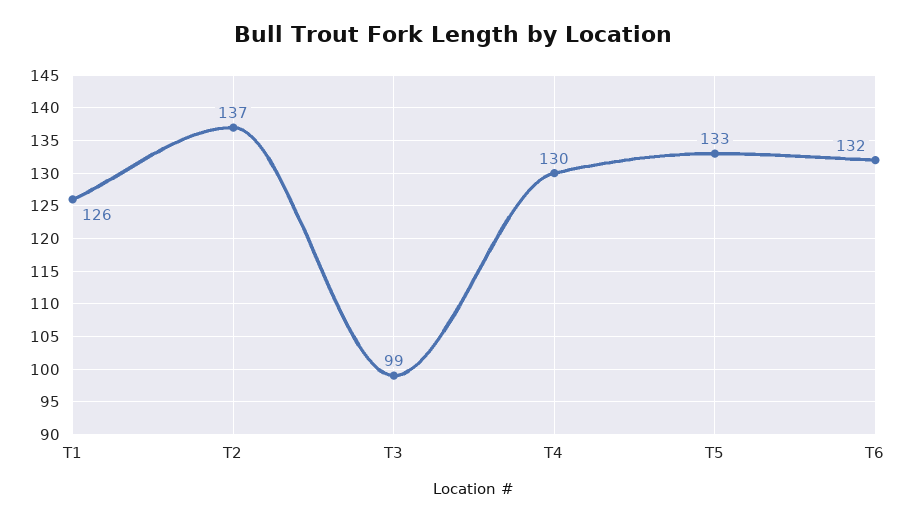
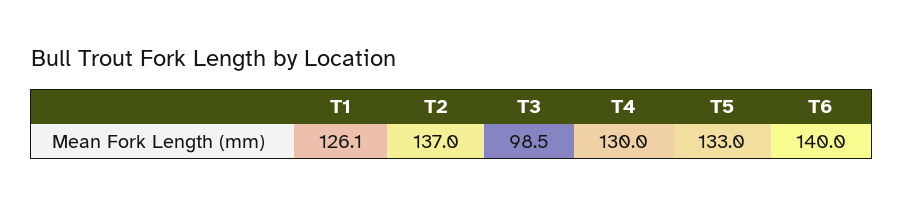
T6: 132 -> 140

